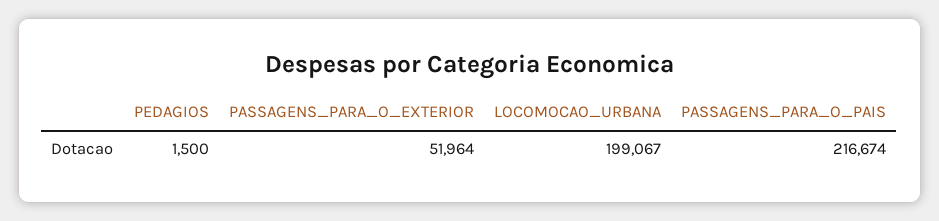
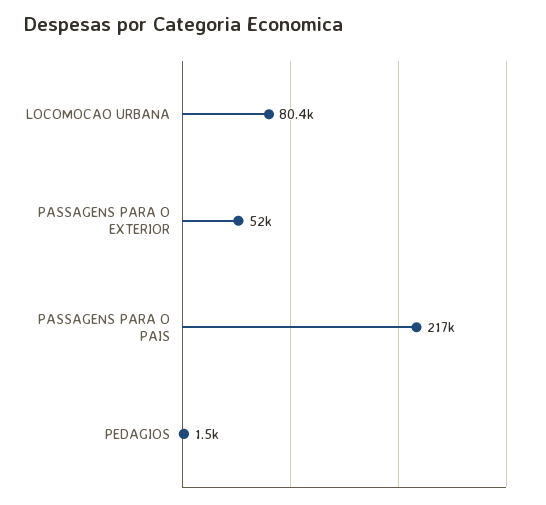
LOCOMOCAO_URBANA: 199067 -> 80400

